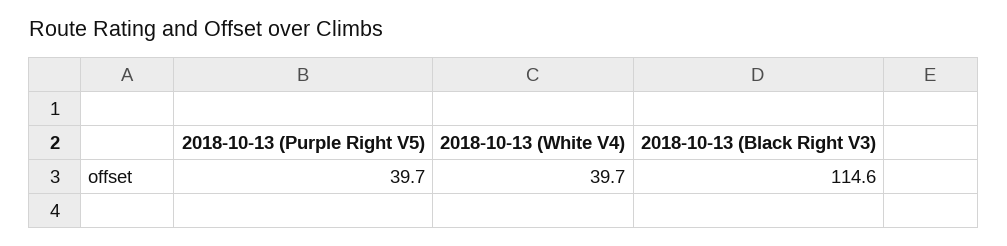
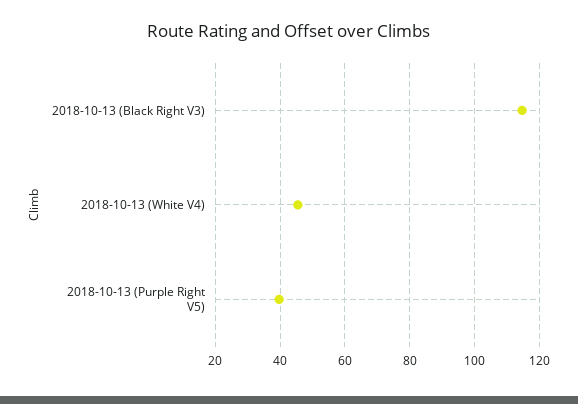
2018-10-13 (White V4): 39.7 -> 46

